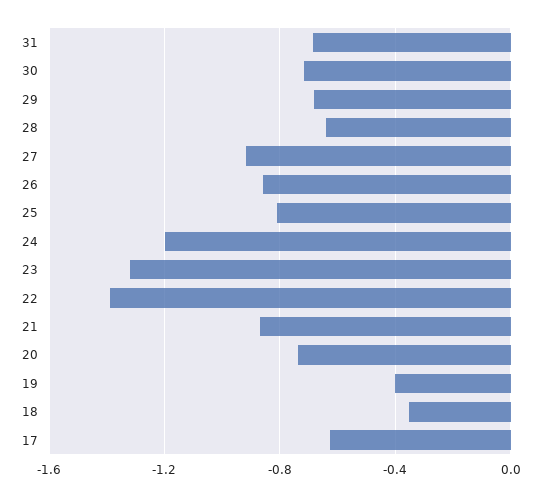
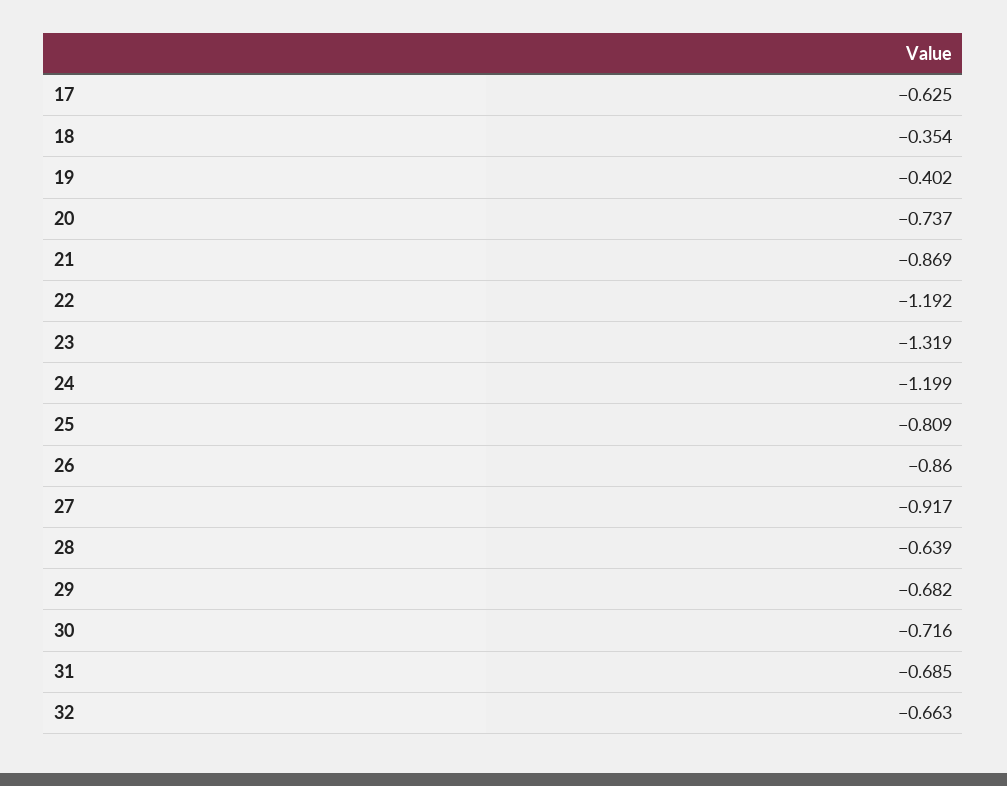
22: -1.4 -> -1.192
32: none -> -0.663

